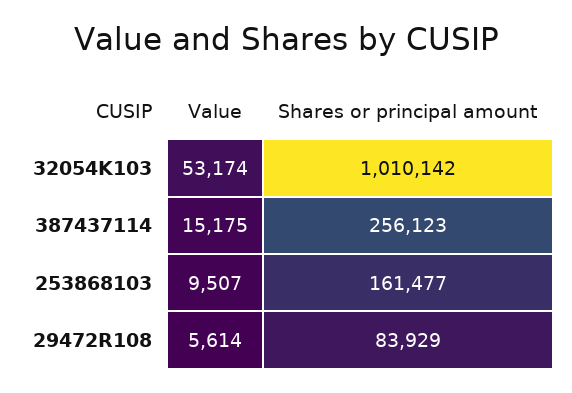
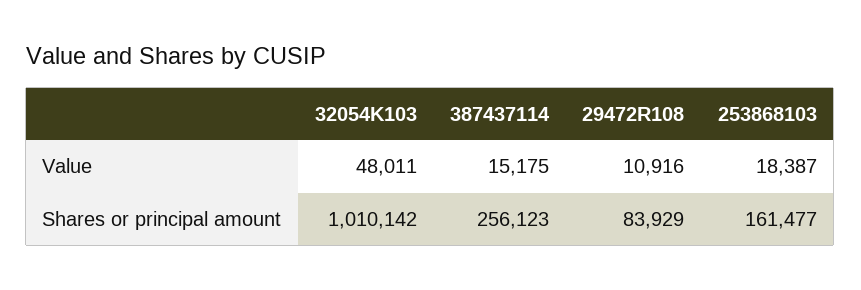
Value, 32054K103: 53174 -> 48011
Value, 253868103: 9507 -> 18387
Value, 29472R108: 5614 -> 10916

